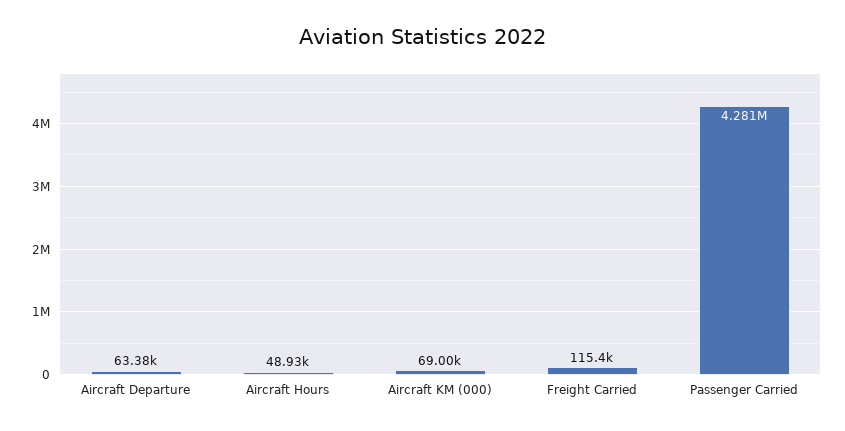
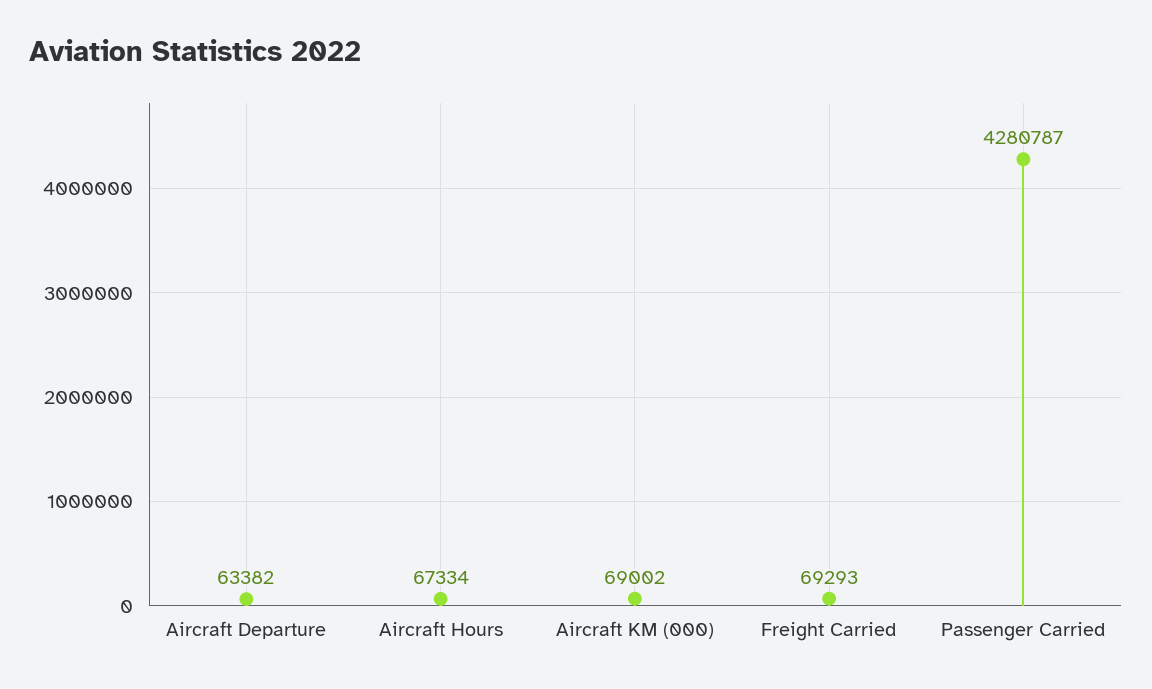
Aircraft Hours: 48930 -> 67334
Freight Carried: 115400 -> 69293

